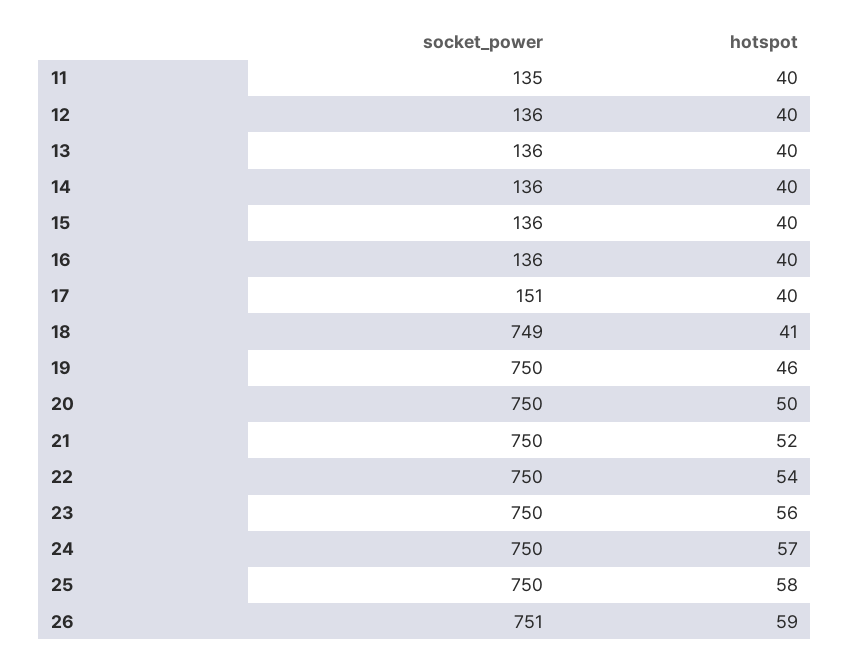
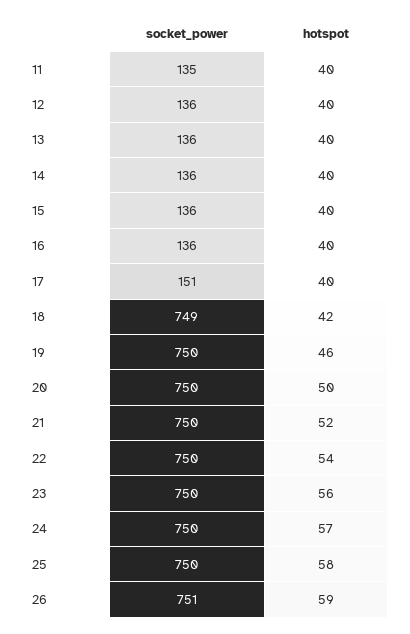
hotspot, 18: 41 -> 42

